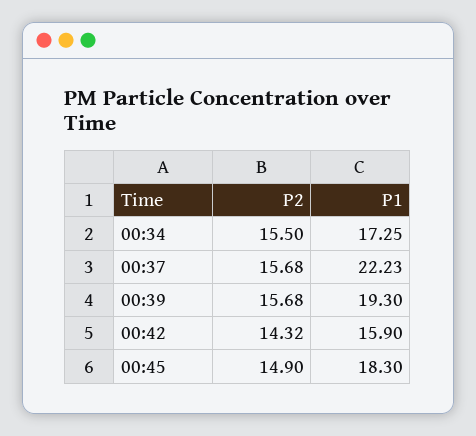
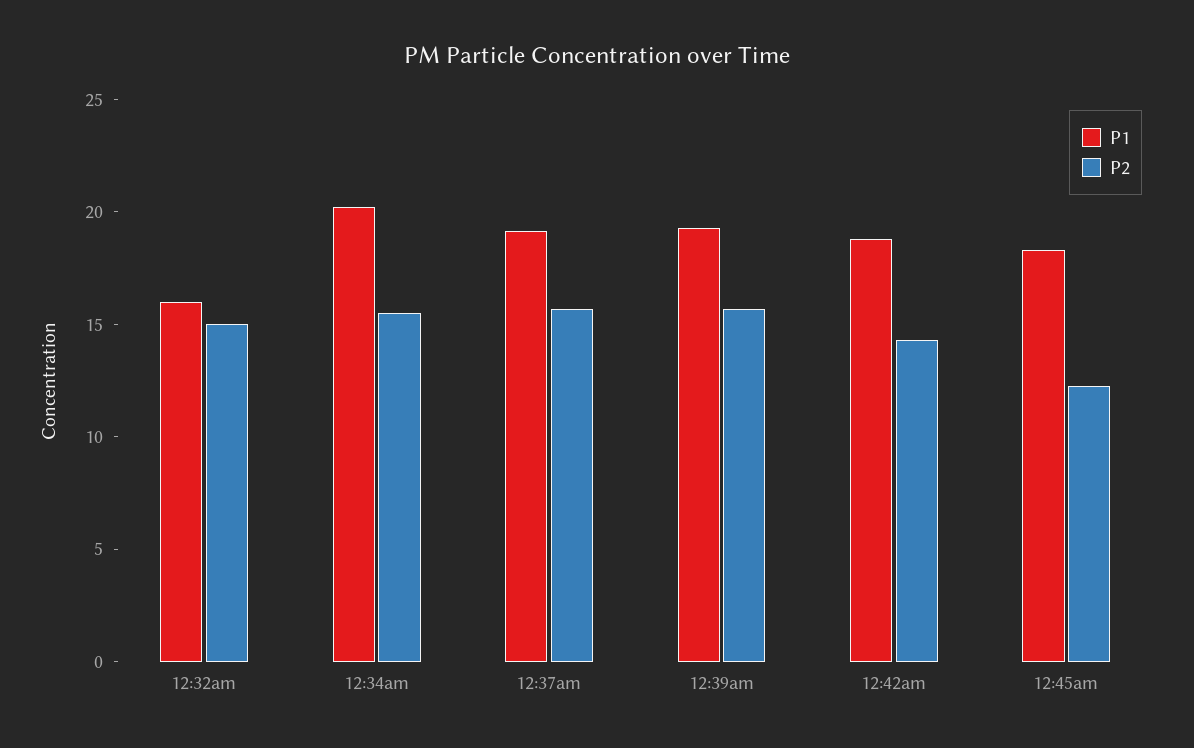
P1, 00:34: 17.25 -> 20
P1, 00:37: 22.23 -> 19
P1, 00:42: 15.9 -> 19
P2, 00:45: 14.9 -> 12
P1, 12:32am: none -> 16
P2, 12:32am: none -> 15

